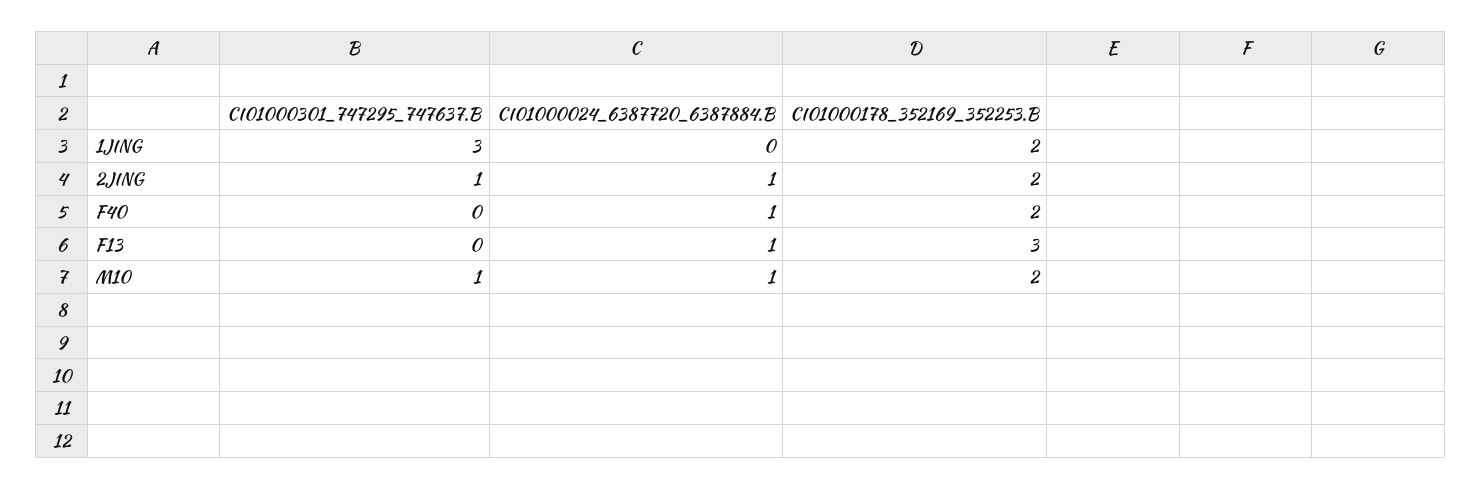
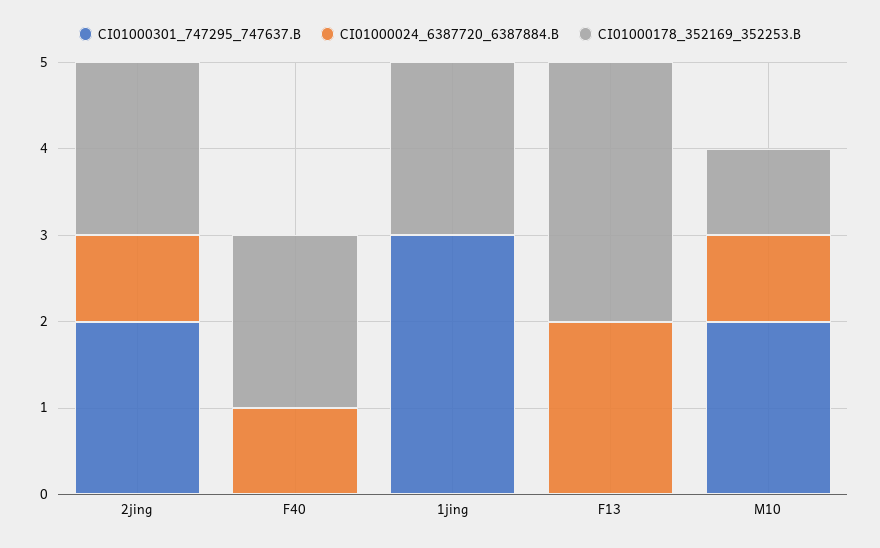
CI01000301_747295_747637.B, 2JING: 1 -> 2
CI01000024_6387720_6387884.B, F13: 1 -> 2
CI01000301_747295_747637.B, M10: 1 -> 2
CI01000178_352169_352253.B, M10: 2 -> 1

